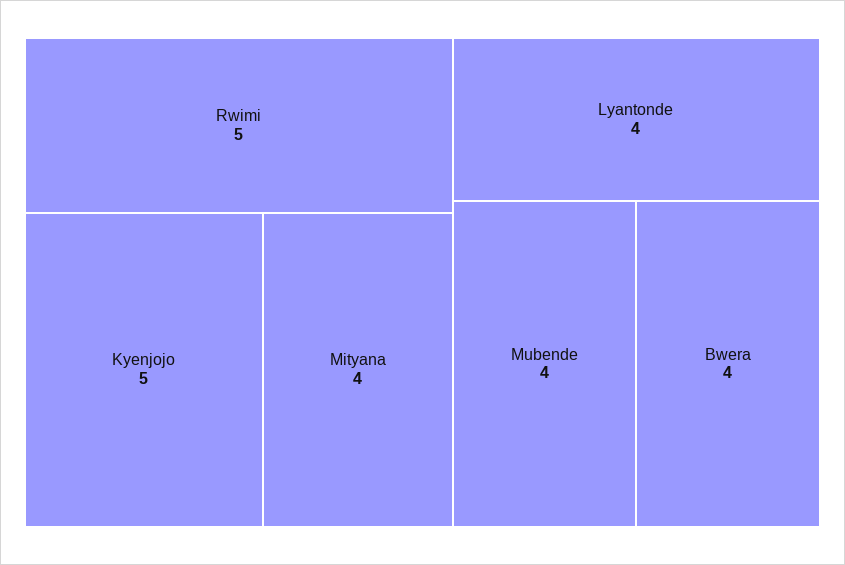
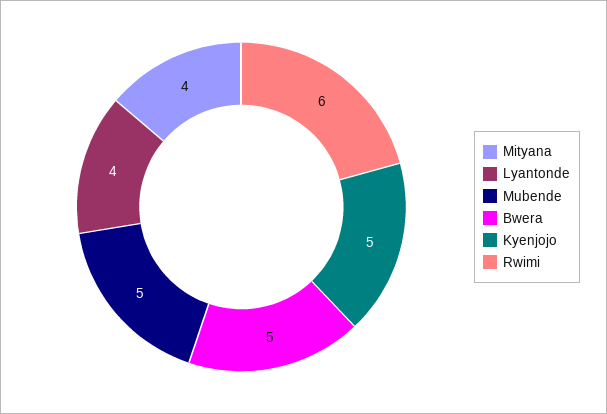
Rwimi: 5 -> 6
Mubende: 4 -> 5
Bwera: 4 -> 5

